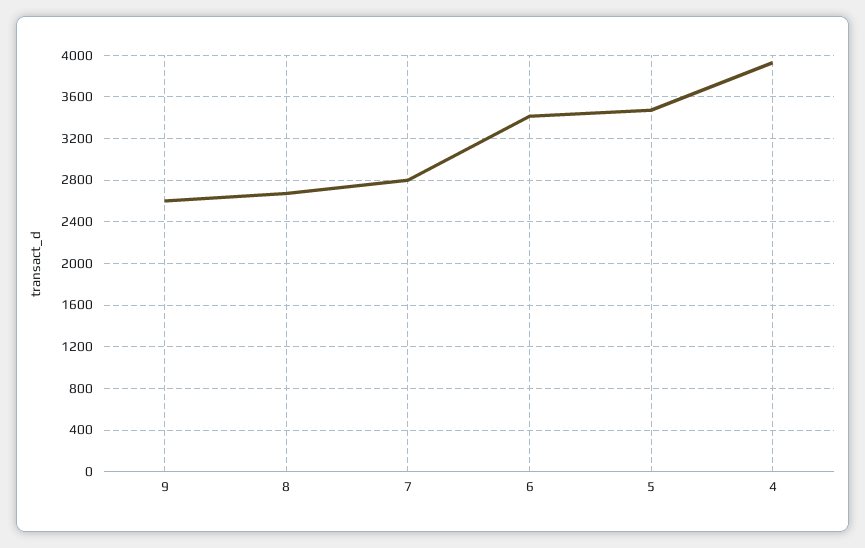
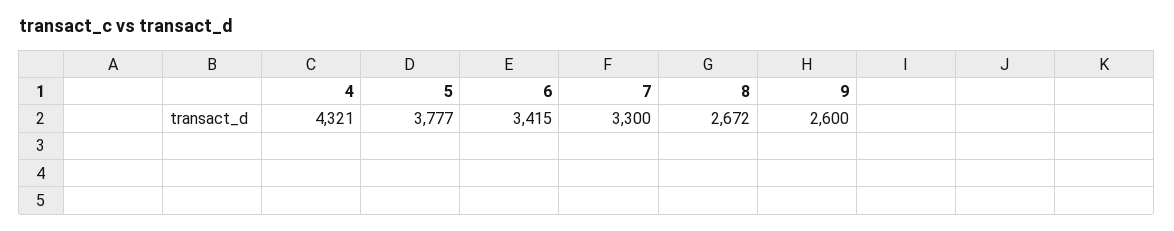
7: 2800 -> 3300
5: 3500 -> 3777
4: 3900 -> 4321

